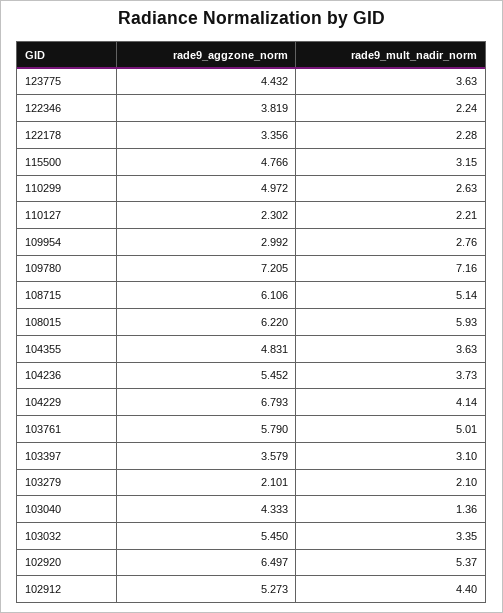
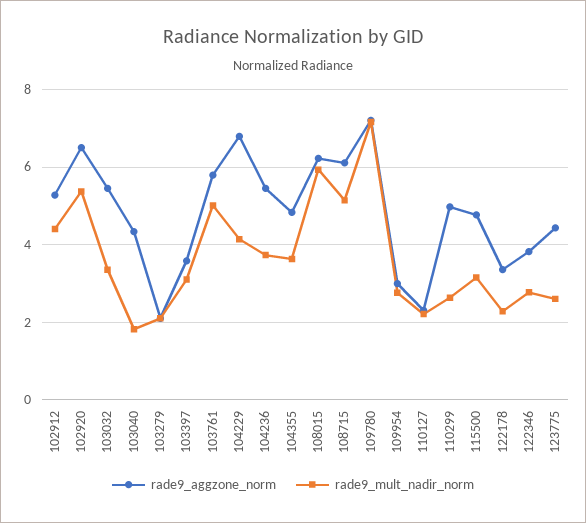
rade9_mult_nadir_norm, 123775: 3.63 -> 2.6
rade9_mult_nadir_norm, 122346: 2.24 -> 2.8
rade9_mult_nadir_norm, 103040: 1.36 -> 1.8

